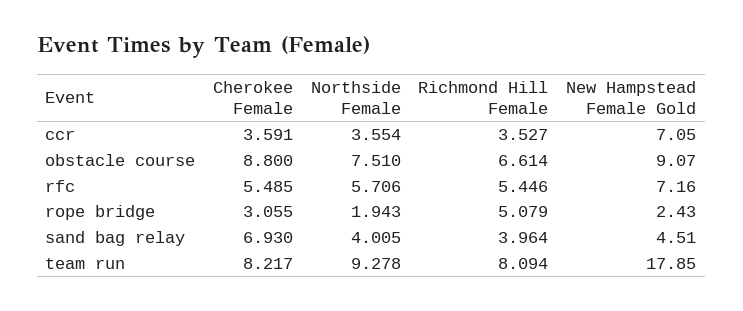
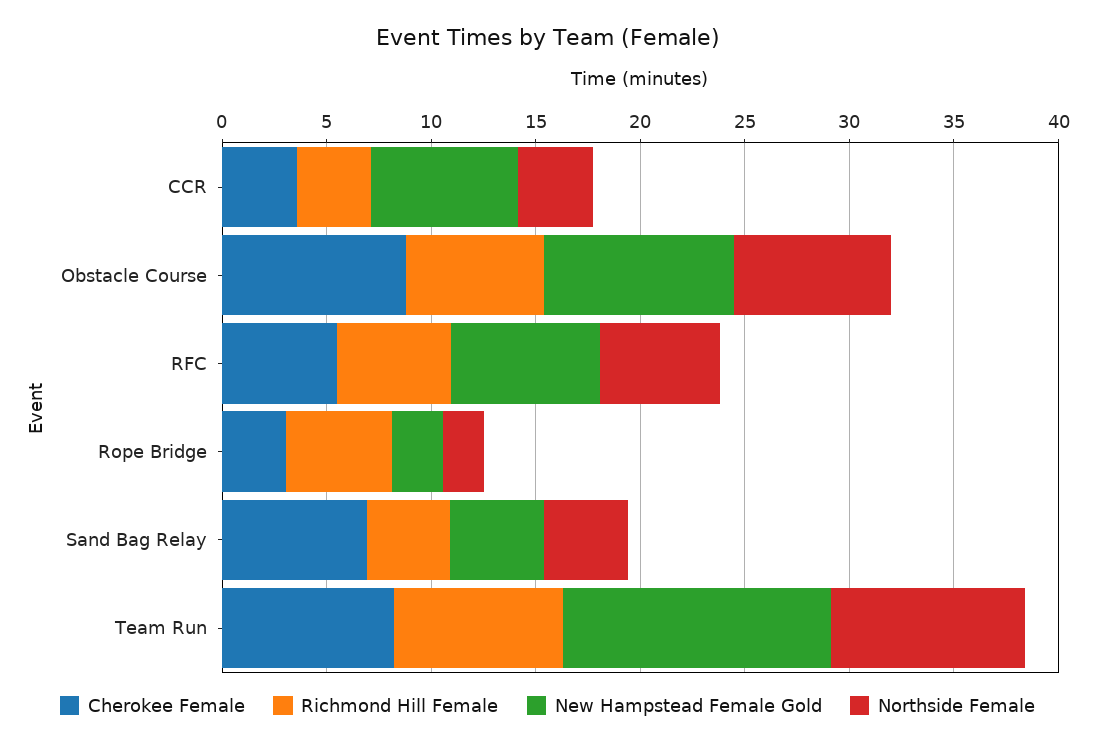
New Hampstead Female Gold, team run: 17.85 -> 13

